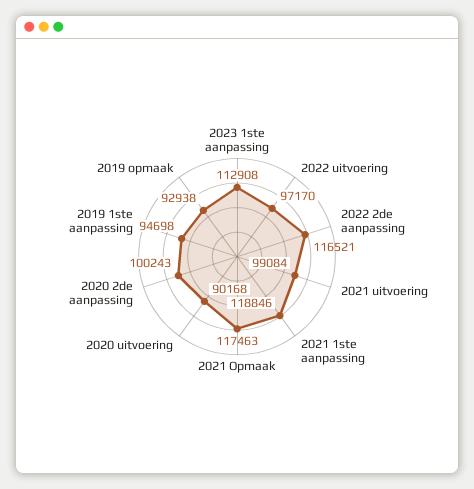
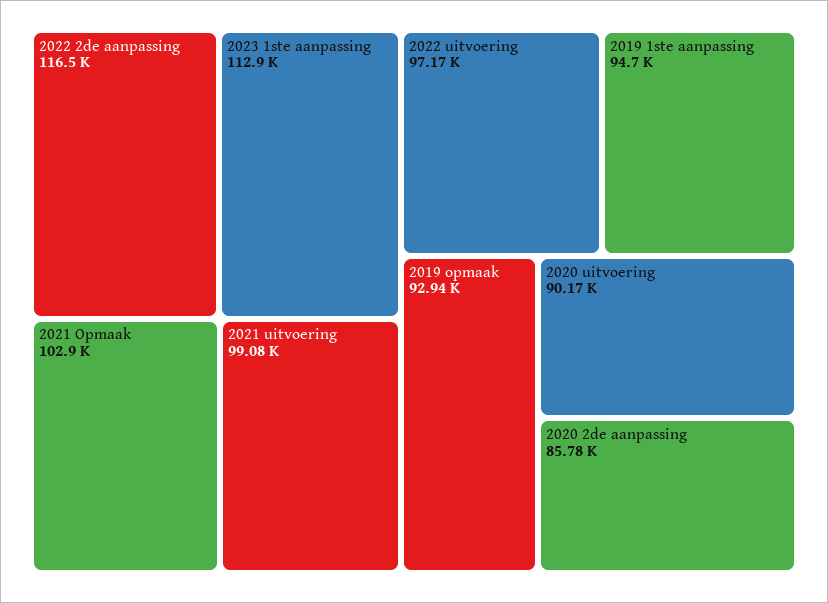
2021 1ste aanpassing: 118846 -> none
2021 Opmaak: 117463 -> 102900
2020 2de aanpassing: 100243 -> 85780

